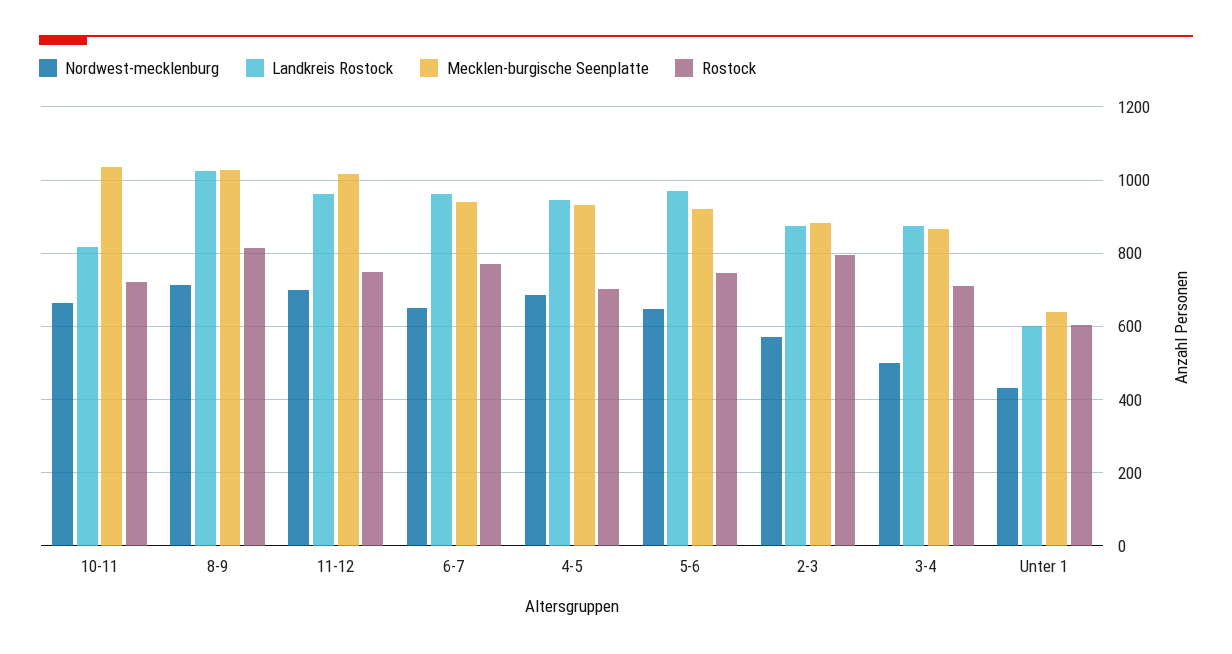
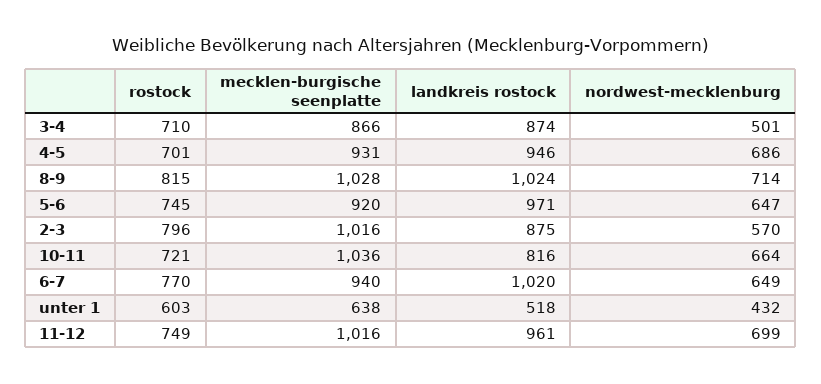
Landkreis Rostock, 6-7: 960 -> 1020
Mecklen-burgische Seenplatte, 2-3: 880 -> 1016
Landkreis Rostock, Unter 1: 600 -> 518

